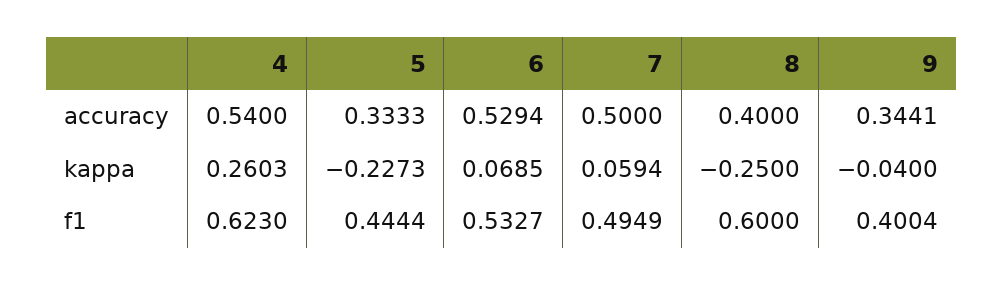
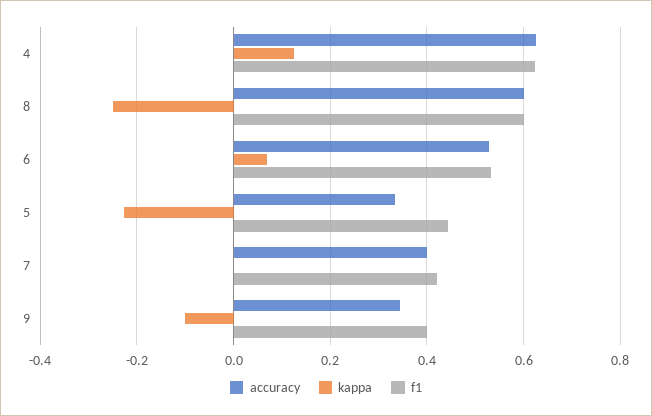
accuracy, 4: 0.54 -> 0.62
accuracy, 7: 0.5 -> 0.4
accuracy, 8: 0.4 -> 0.6
kappa, 4: 0.2603 -> 0.12
kappa, 7: 0.0594 -> 0
kappa, 9: -0.04 -> -0.1
f1, 7: 0.4949 -> 0.42

